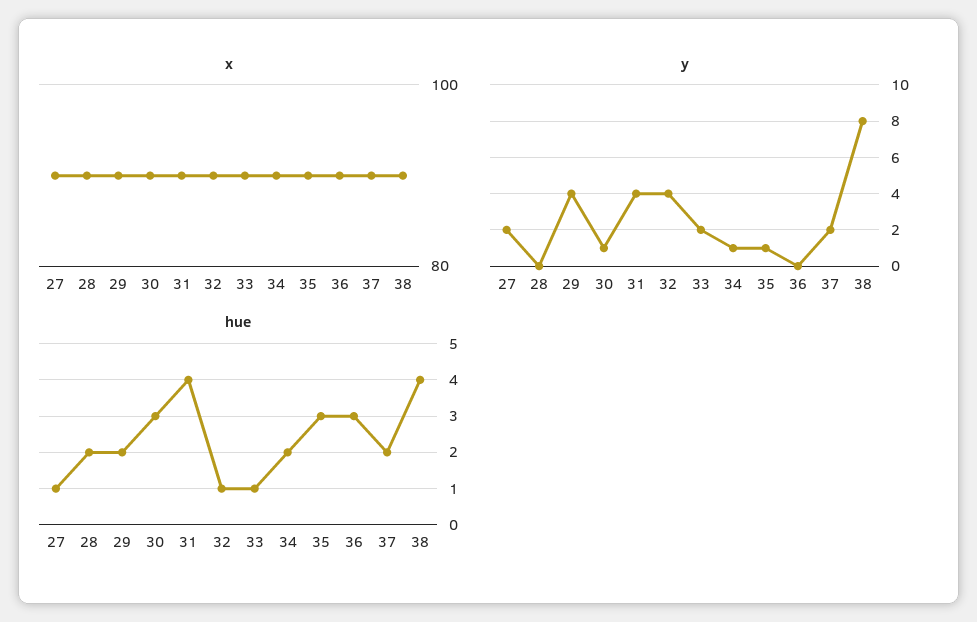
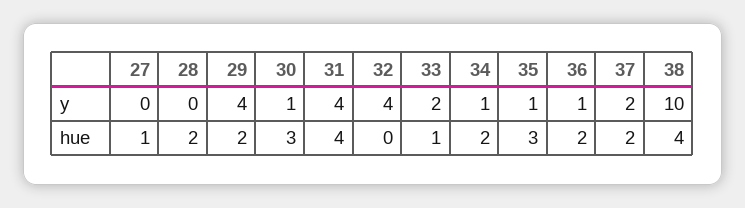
x, 27: 90 -> none
x, 28: 90 -> none
x, 29: 90 -> none
x, 30: 90 -> none
x, 31: 90 -> none
x, 32: 90 -> none
x, 33: 90 -> none
x, 34: 90 -> none
x, 35: 90 -> none
x, 36: 90 -> none
x, 37: 90 -> none
x, 38: 90 -> none
y, 27: 2 -> 0
y, 36: 0 -> 1
y, 38: 8 -> 10
hue, 32: 1 -> 0
hue, 36: 3 -> 2

